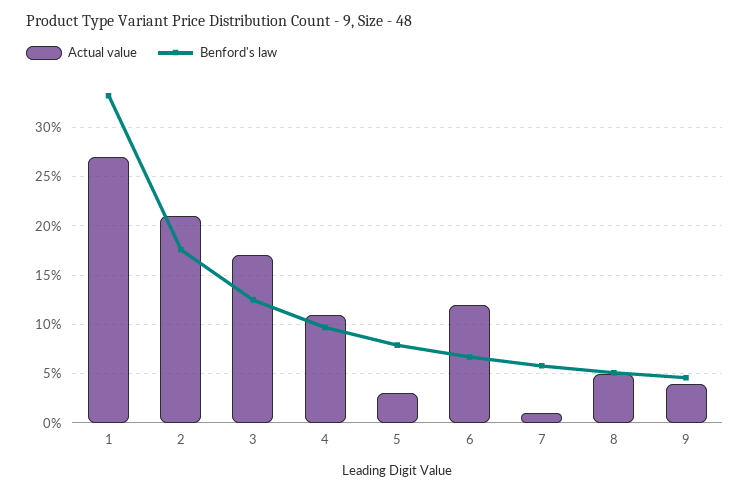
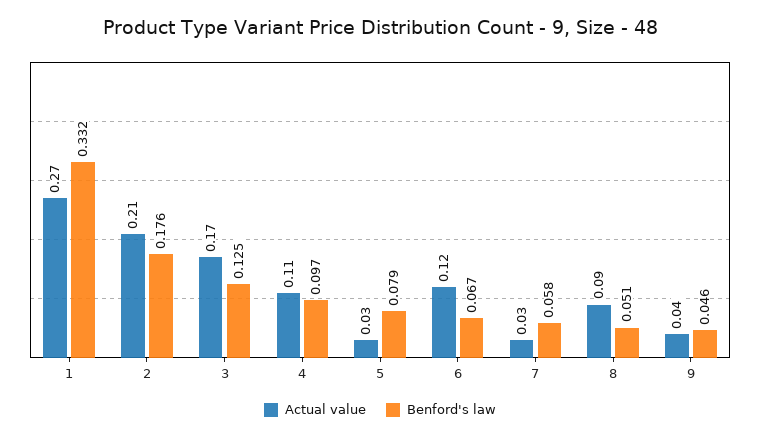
Actual value, 7: 0.01 -> 0.03
Actual value, 8: 0.05 -> 0.09

